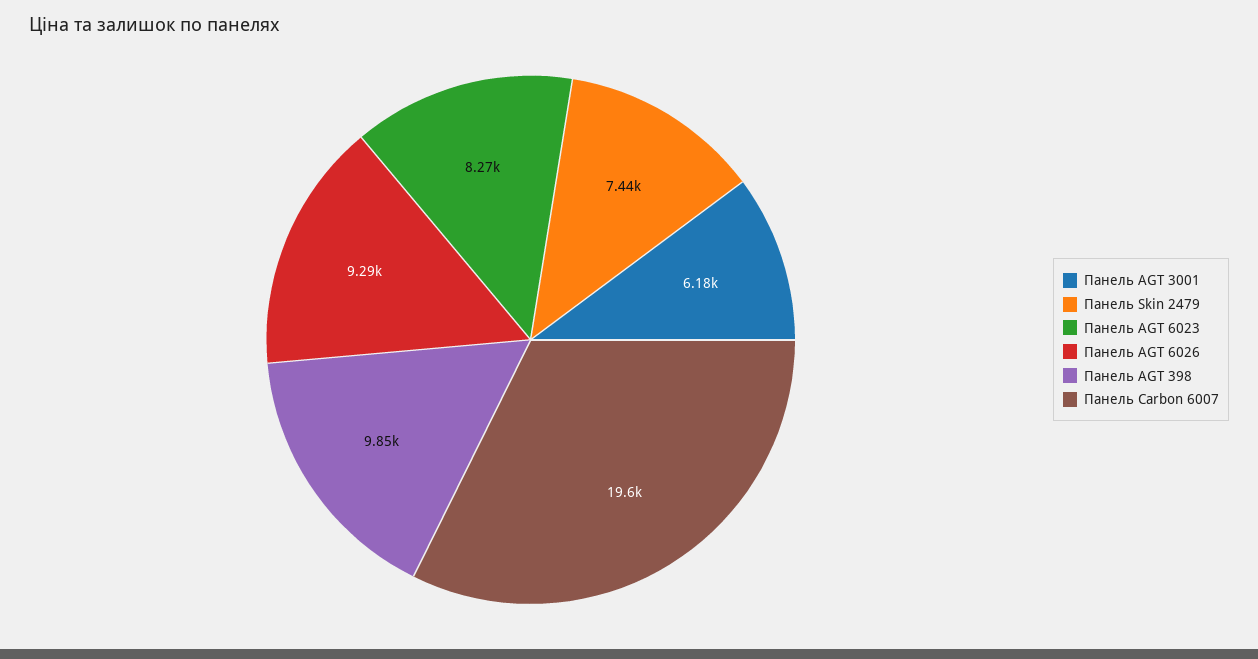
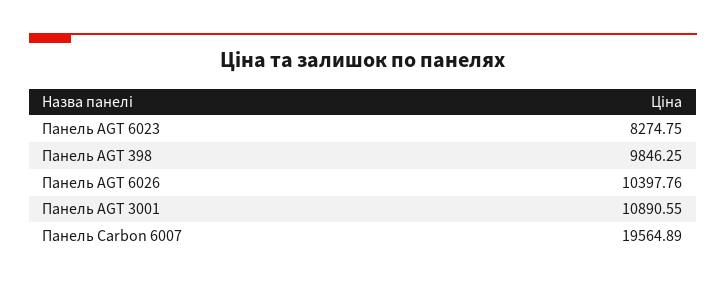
Панель AGT 3001: 6180 -> 10890.55
Панель Skin 2479: 7440 -> none
Панель AGT 6026: 9290 -> 10397.76

